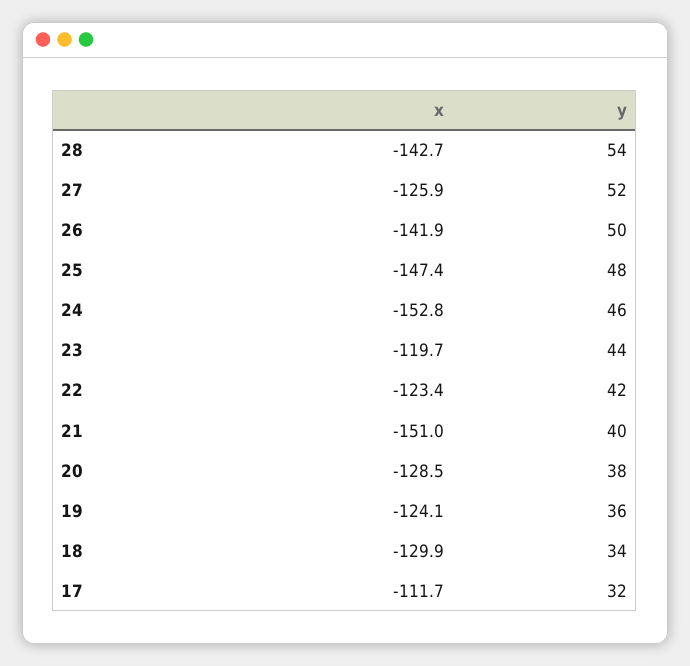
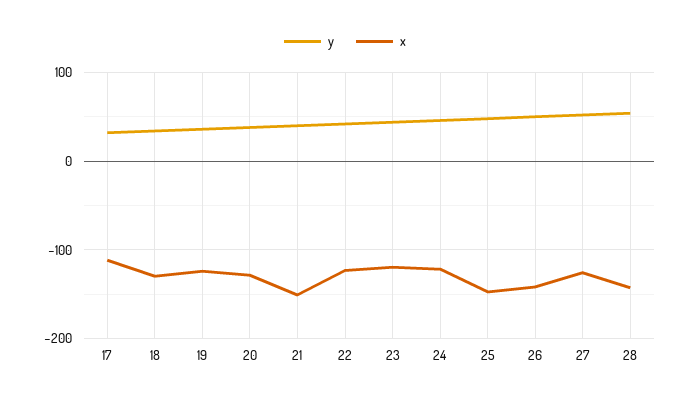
x, 24: -152.8 -> -120

